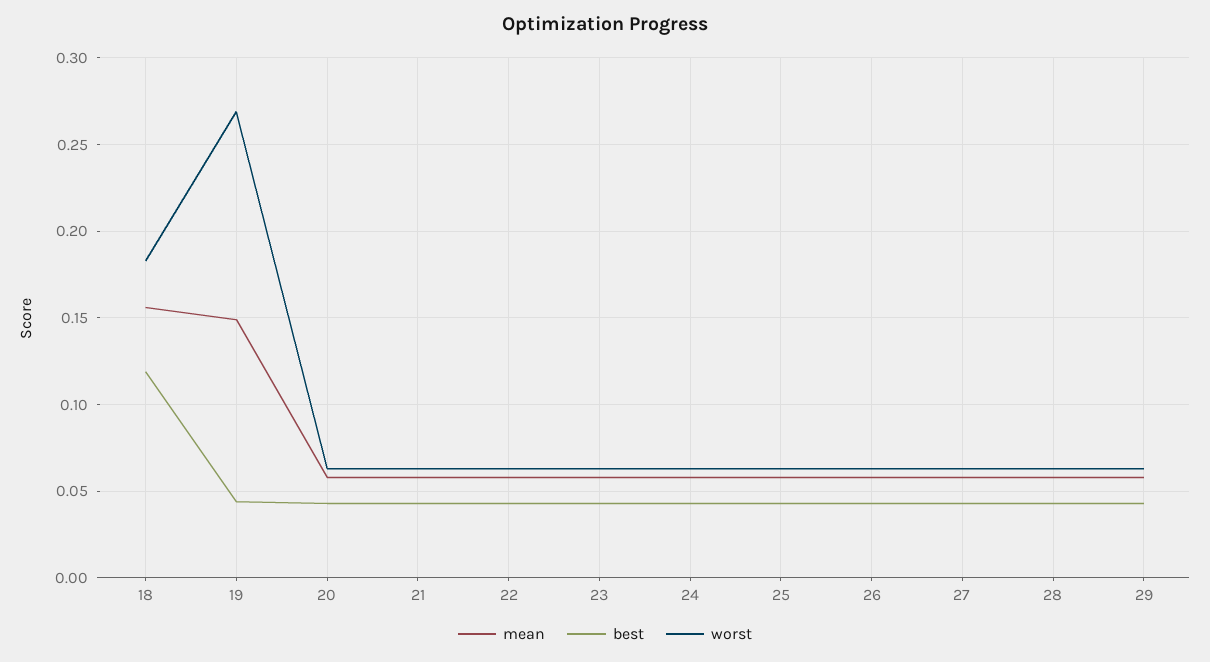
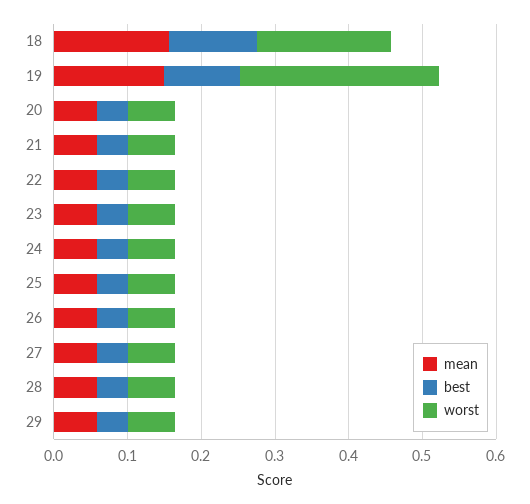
best, 19: 0.045 -> 0.1

